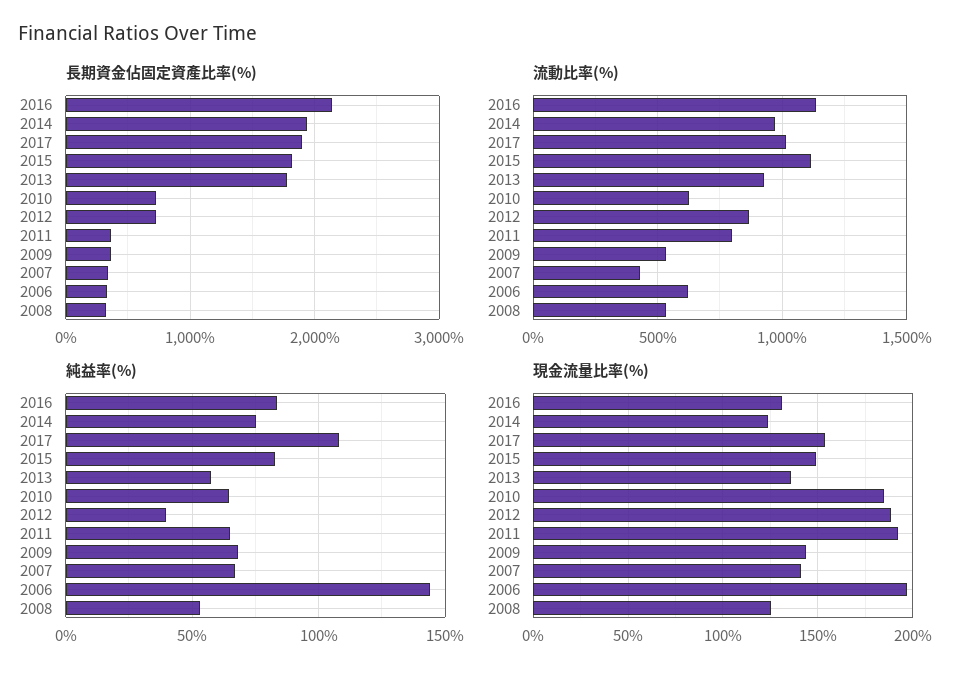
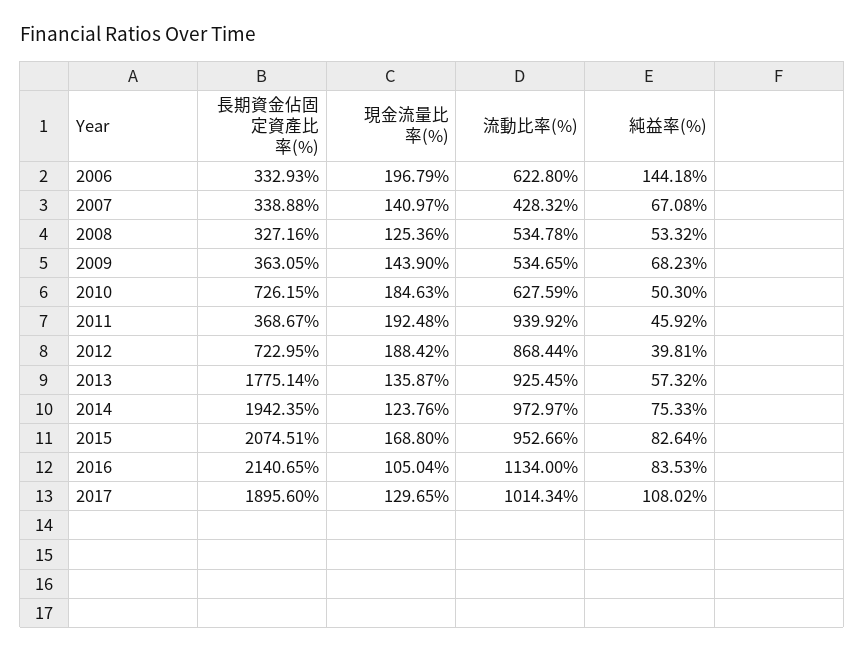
長期資金佔固定資產比率(%), 2015: 1800 -> 2074.51
流動比率(%), 2015: 1100 -> 952.66
流動比率(%), 2011: 800 -> 939.92
純益率(%), 2010: 65 -> 50.3
純益率(%), 2011: 65 -> 45.92
現金流量比率(%), 2016: 130 -> 105.04
現金流量比率(%), 2017: 155 -> 129.65
現金流量比率(%), 2015: 150 -> 168.8

